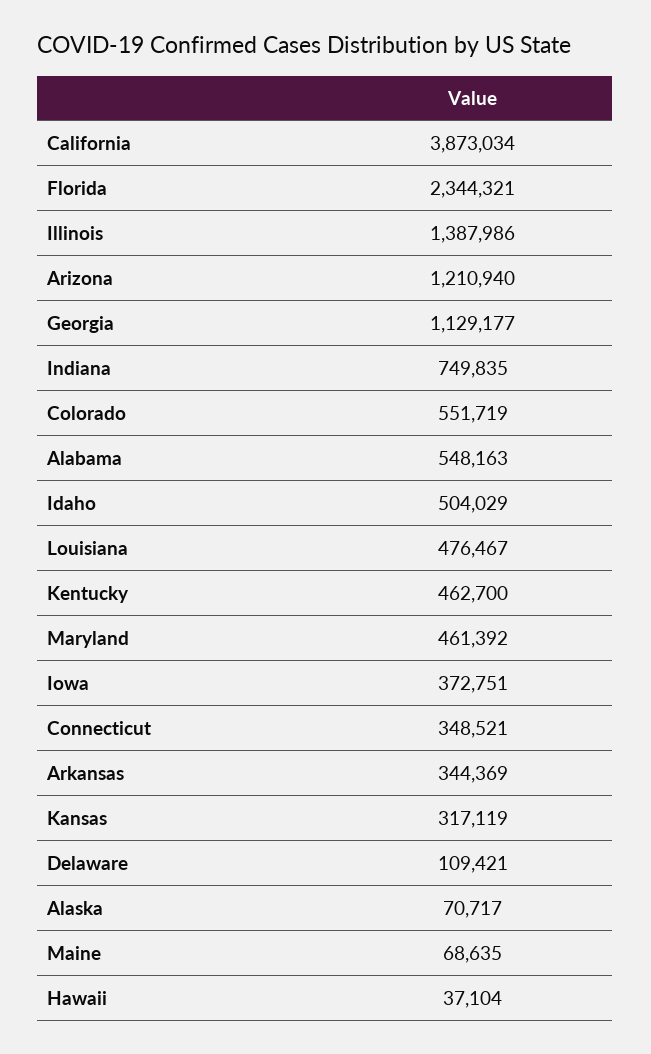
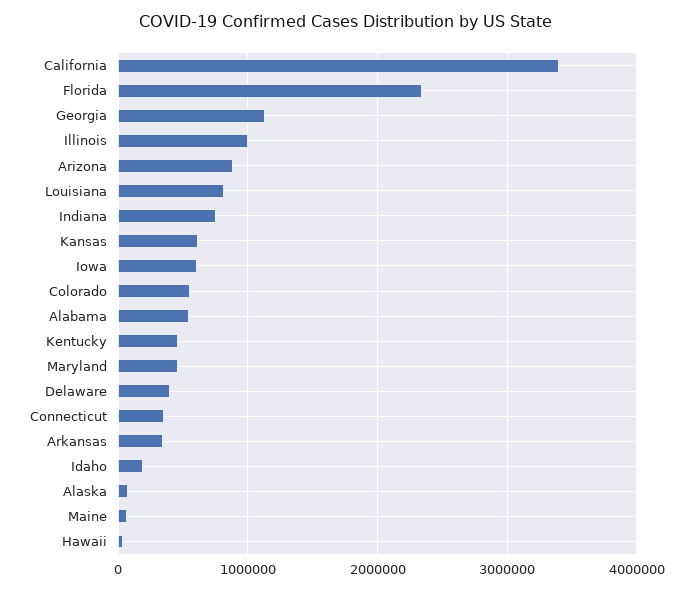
California: 3873034 -> 3400000
Illinois: 1387986 -> 1000000
Arizona: 1210940 -> 900000
Idaho: 504029 -> 200000
Louisiana: 476467 -> 800000
Iowa: 372751 -> 600000
Kansas: 317119 -> 600000
Delaware: 109421 -> 400000

